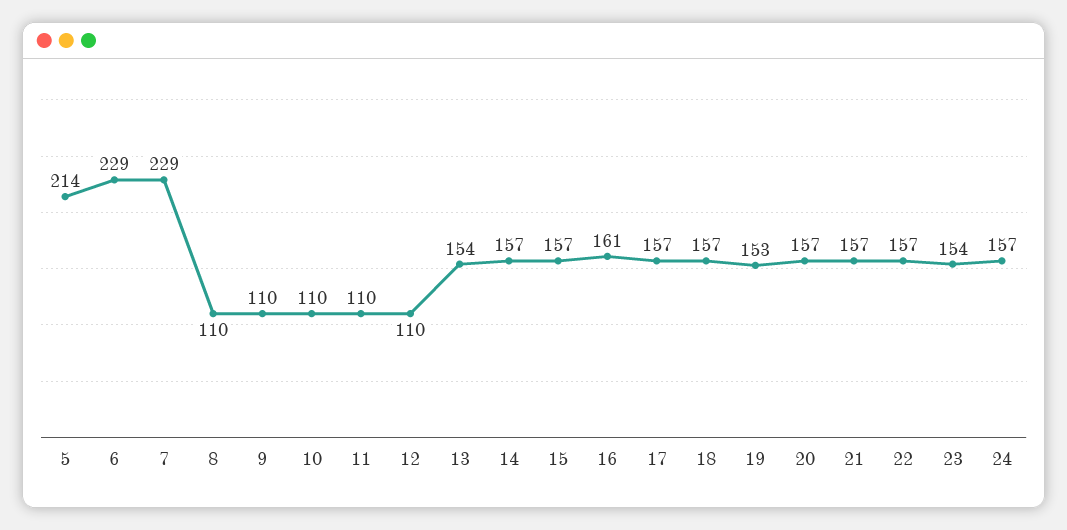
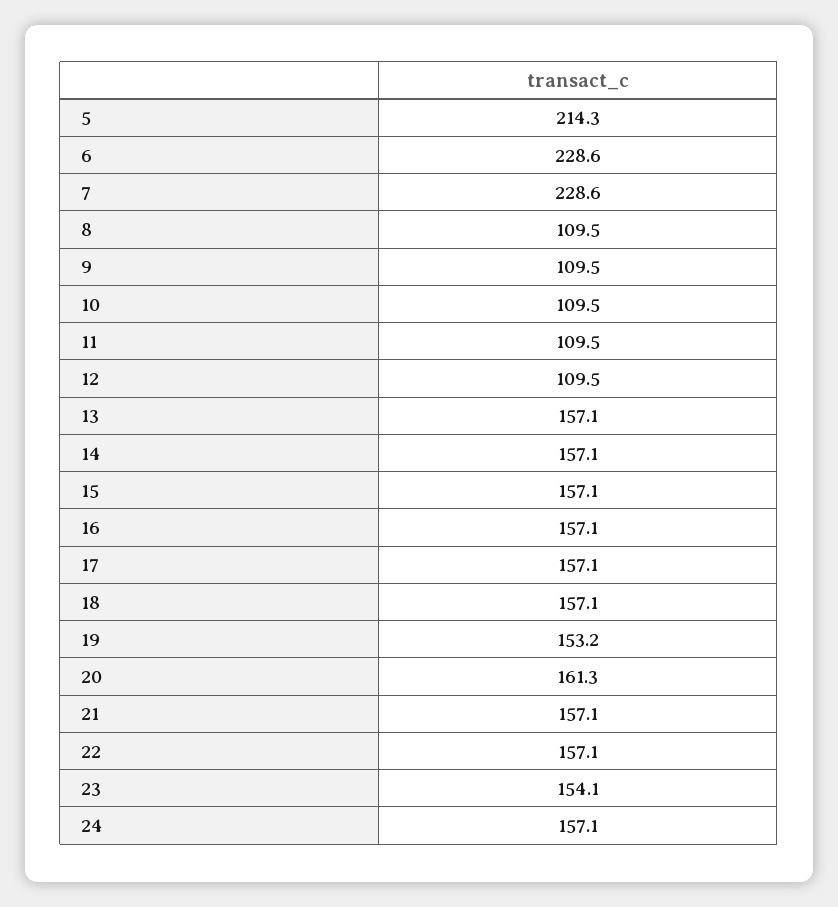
13: 154 -> 157.1
16: 161 -> 157.1
20: 157 -> 161.3

